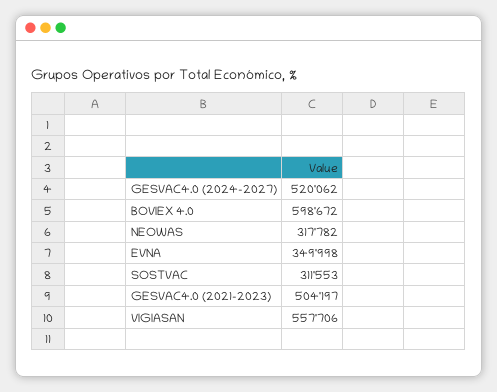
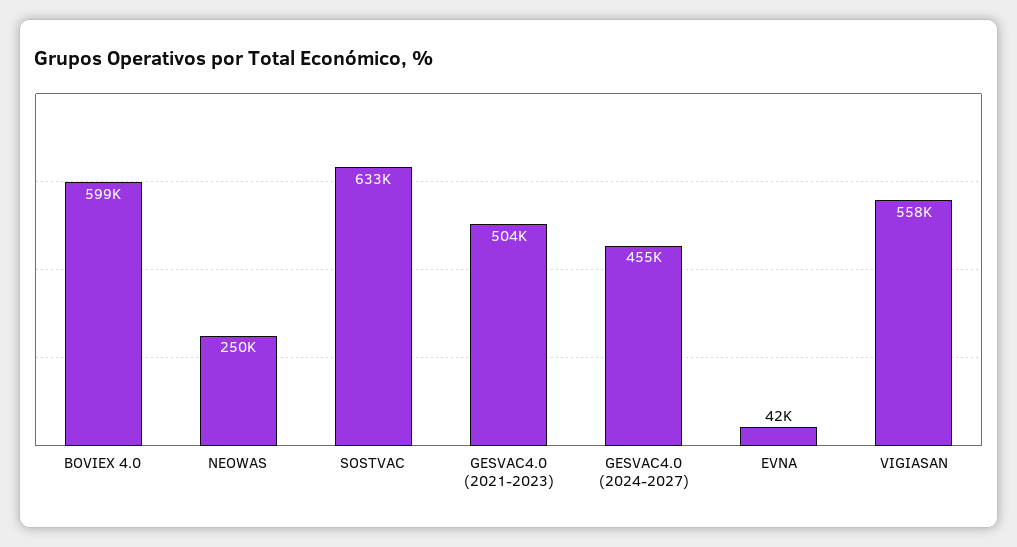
GESVAC4.0 (2024-2027): 520062 -> 455000
NEOWAS: 317782 -> 250000
EVNA: 349998 -> 42000
SOSTVAC: 311553 -> 633000

